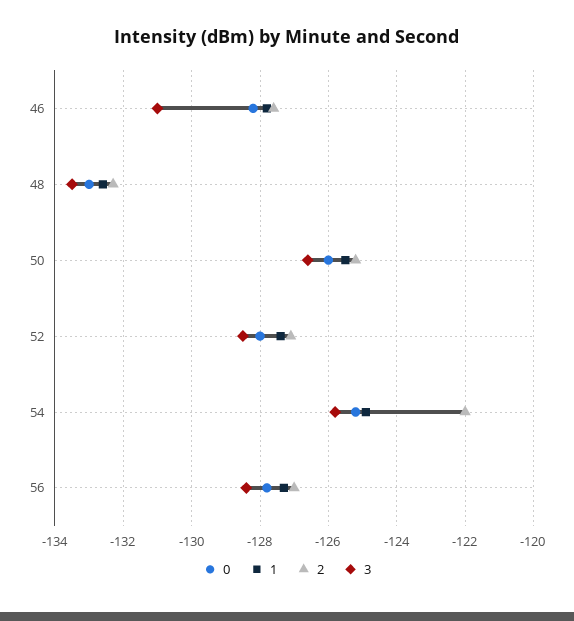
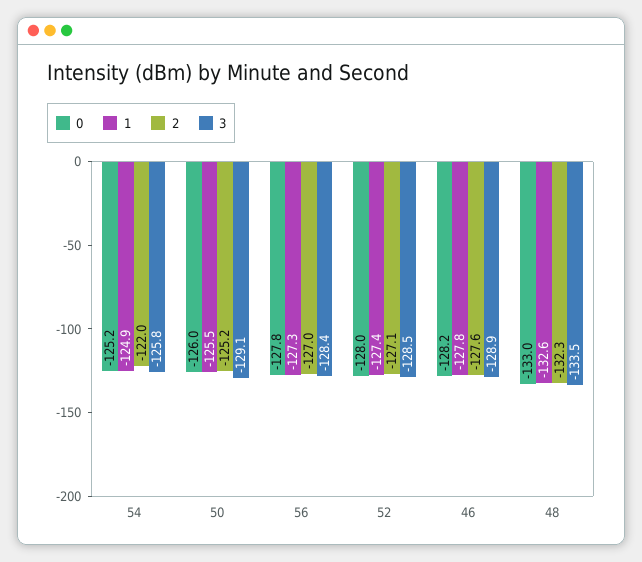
3, 46: -131 -> -128.9
3, 50: -126.5 -> -129.1

